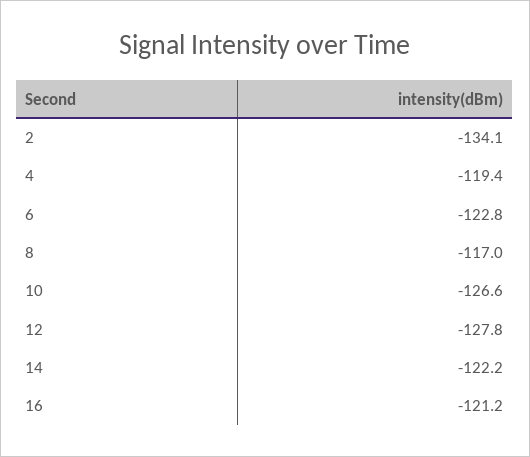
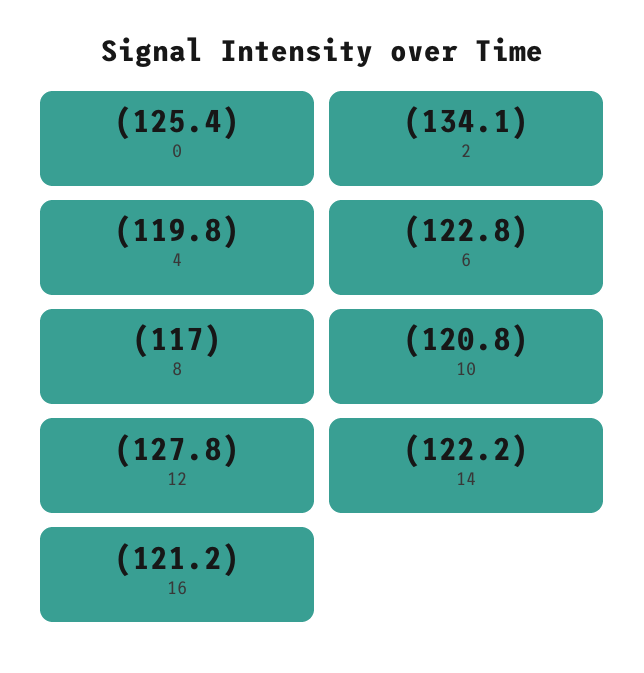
4: -119.4 -> -119.8
10: -126.6 -> -120.8
0: none -> -125.4

